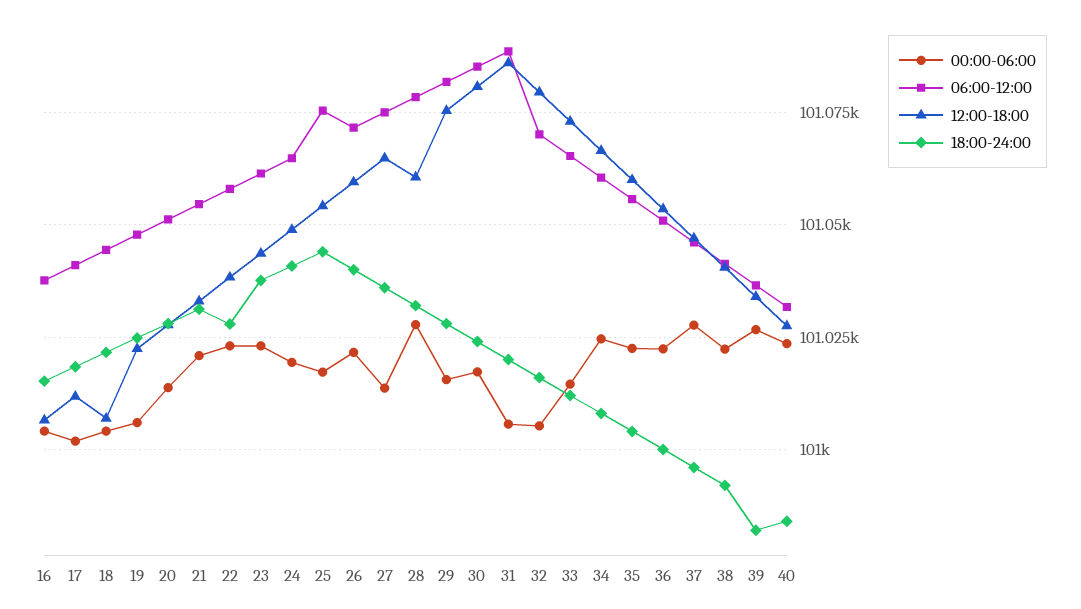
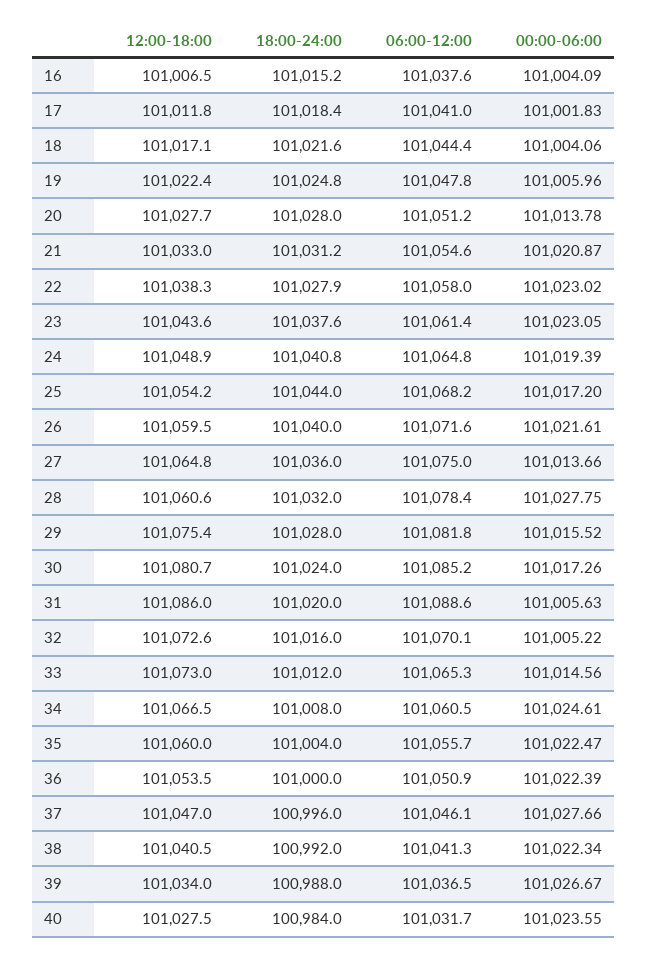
12:00-18:00, 18: 101007.5 -> 101017.1
06:00-12:00, 25: 101075 -> 101068.2
12:00-18:00, 32: 101080 -> 101072.6
18:00-24:00, 39: 100982.5 -> 100988

